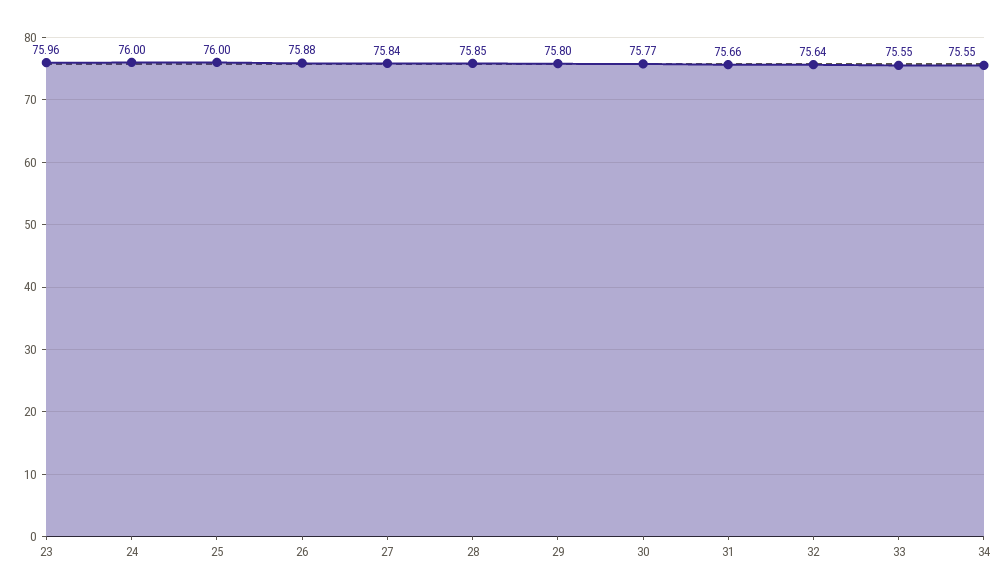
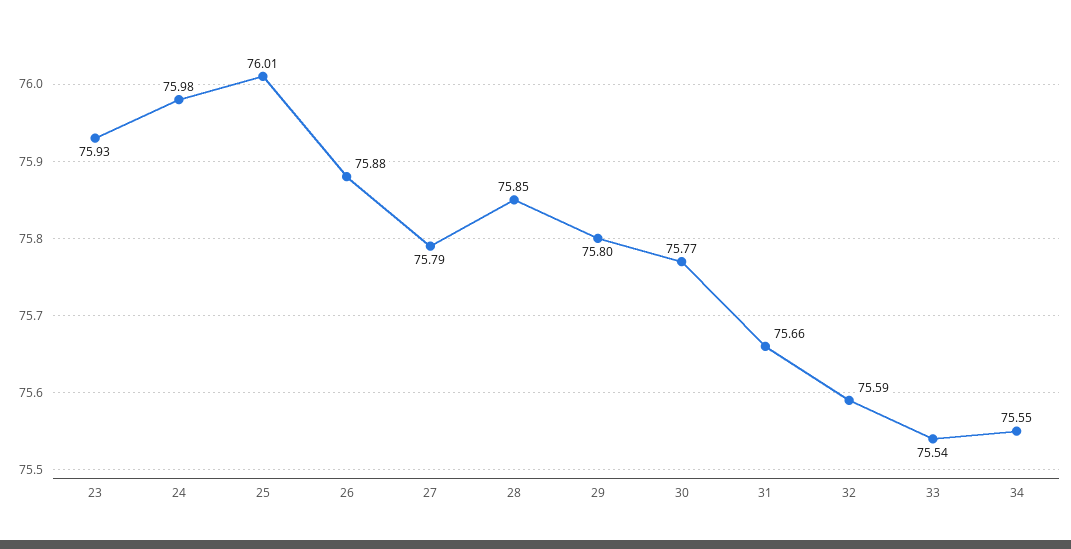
23: 75.96 -> 75.93
24: 76 -> 75.98
25: 76 -> 76.01
27: 75.84 -> 75.79
32: 75.64 -> 75.59
33: 75.55 -> 75.54

